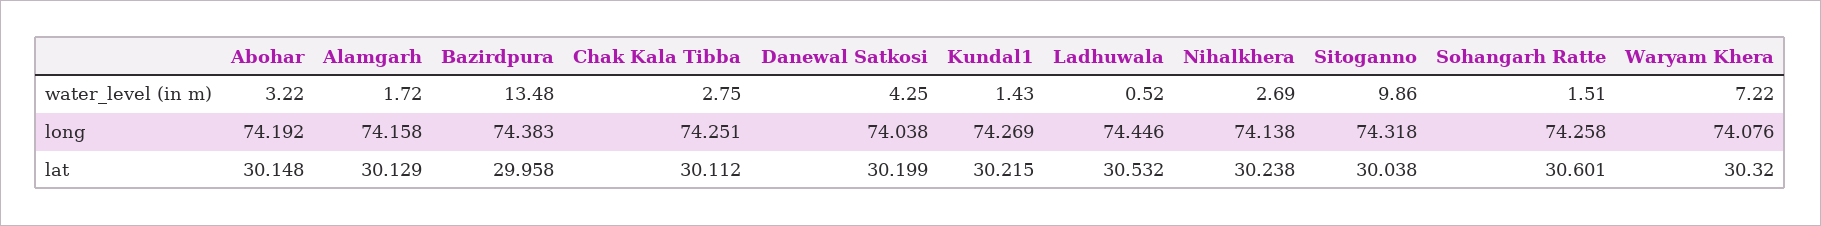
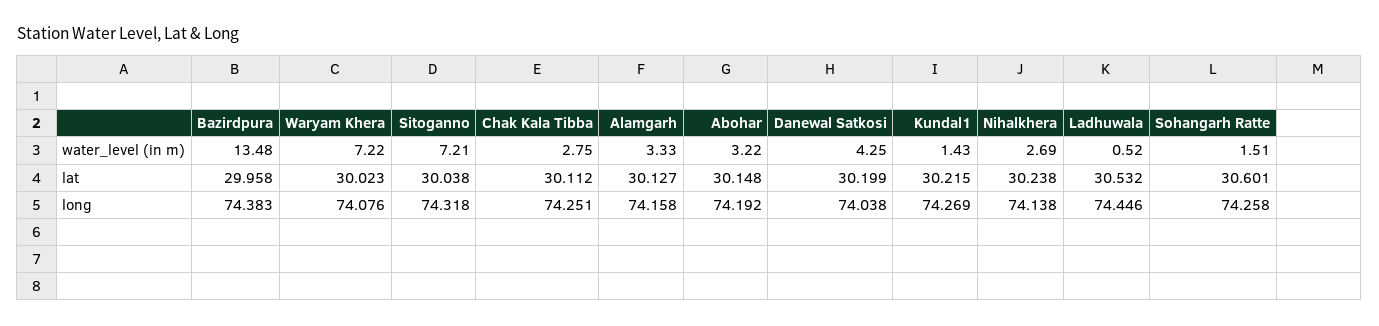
Alamgarh, water_level (in m): 1.72 -> 3.33
Sitoganno, water_level (in m): 9.86 -> 7.21
Alamgarh, lat: 30.129 -> 30.127
Waryam Khera, lat: 30.32 -> 30.023

